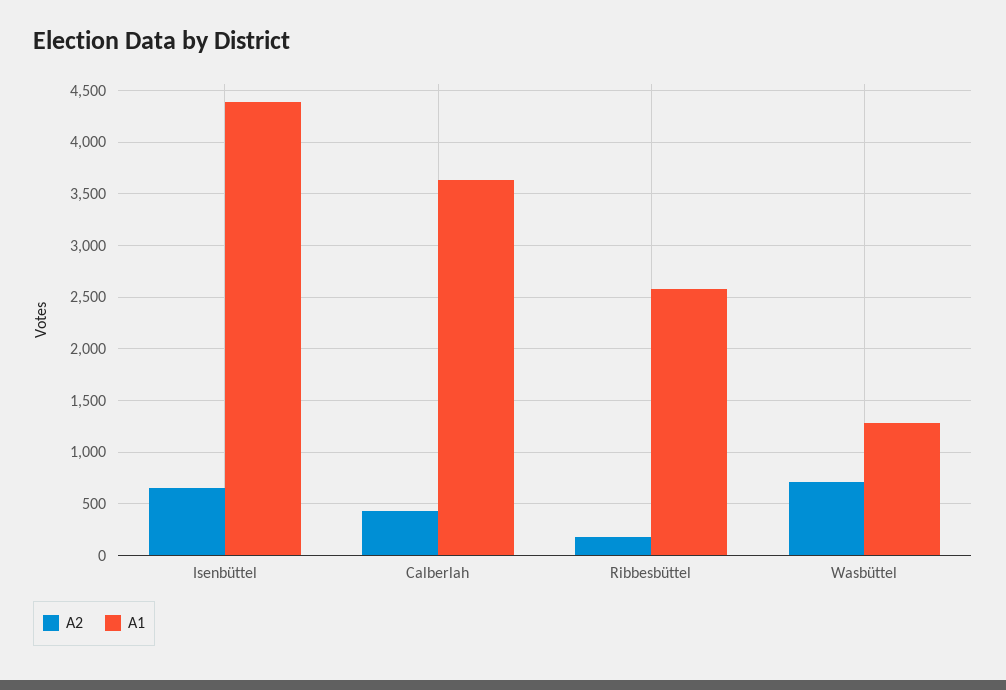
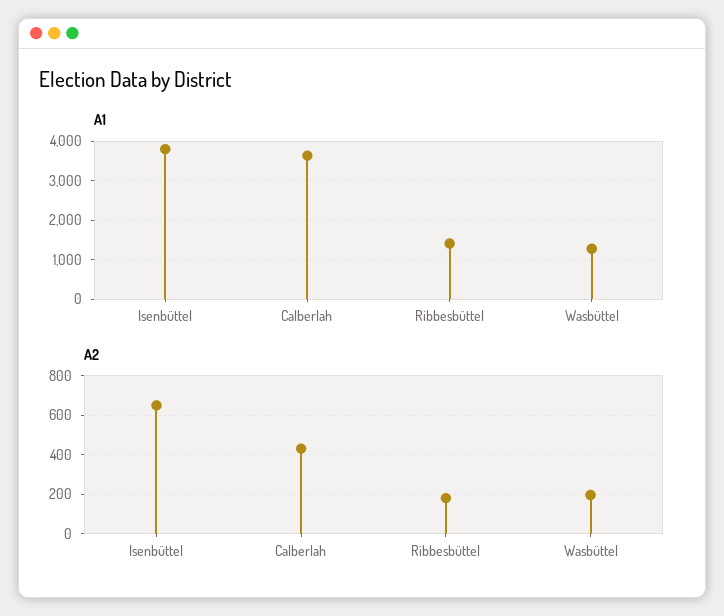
A1, Isenbüttel: 4400 -> 3800
A1, Ribbesbüttel: 2600 -> 1400
A2, Wasbüttel: 700 -> 200

